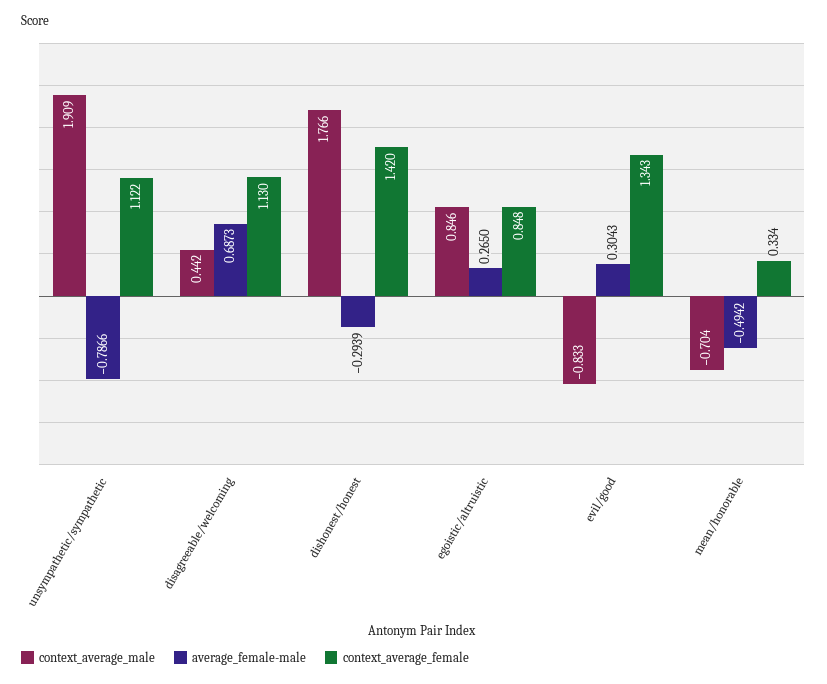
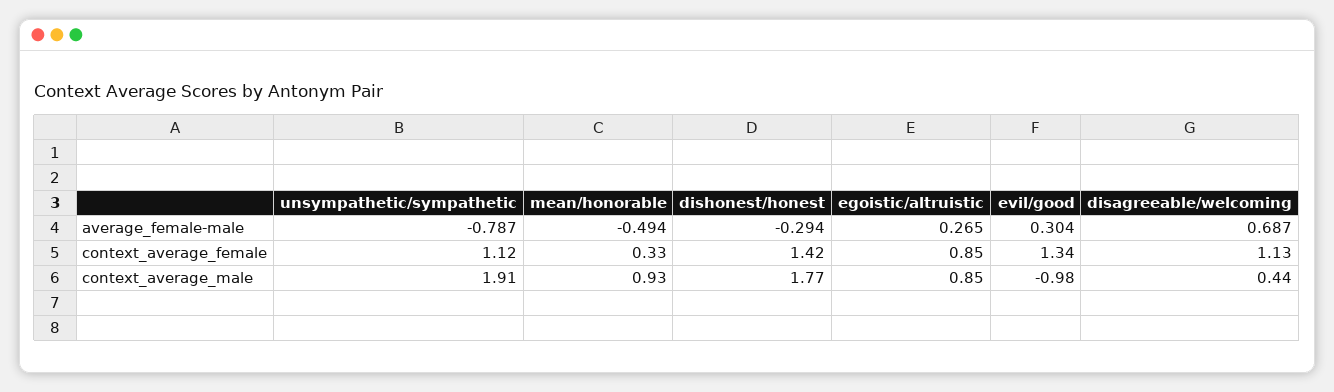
context_average_male, evil/good: -0.833 -> -0.98
context_average_male, mean/honorable: -0.704 -> 0.93

